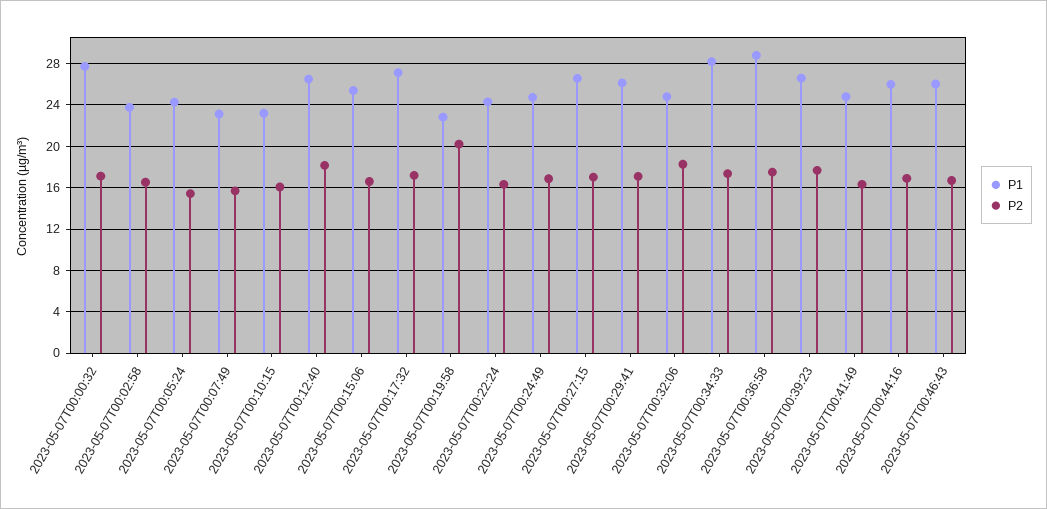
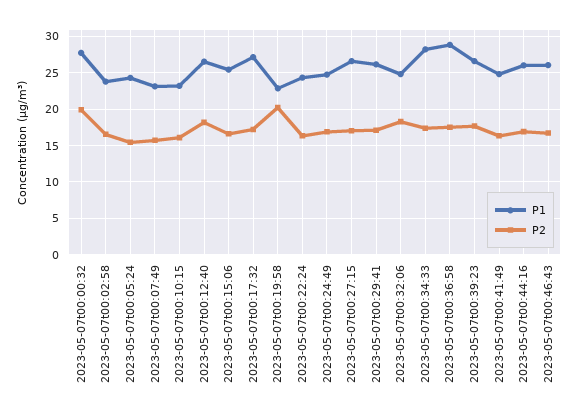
P2, 2023-05-07T00:00:32: 17 -> 20

